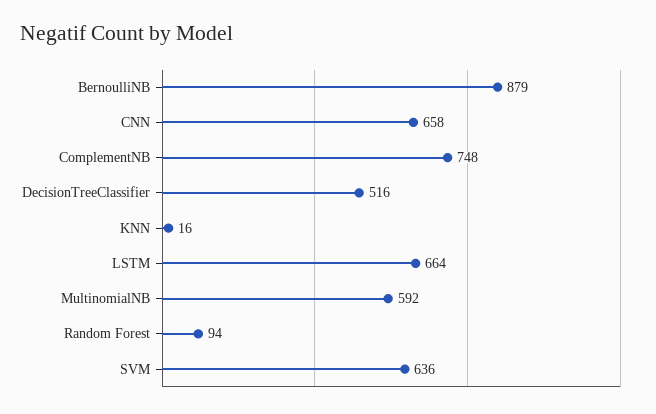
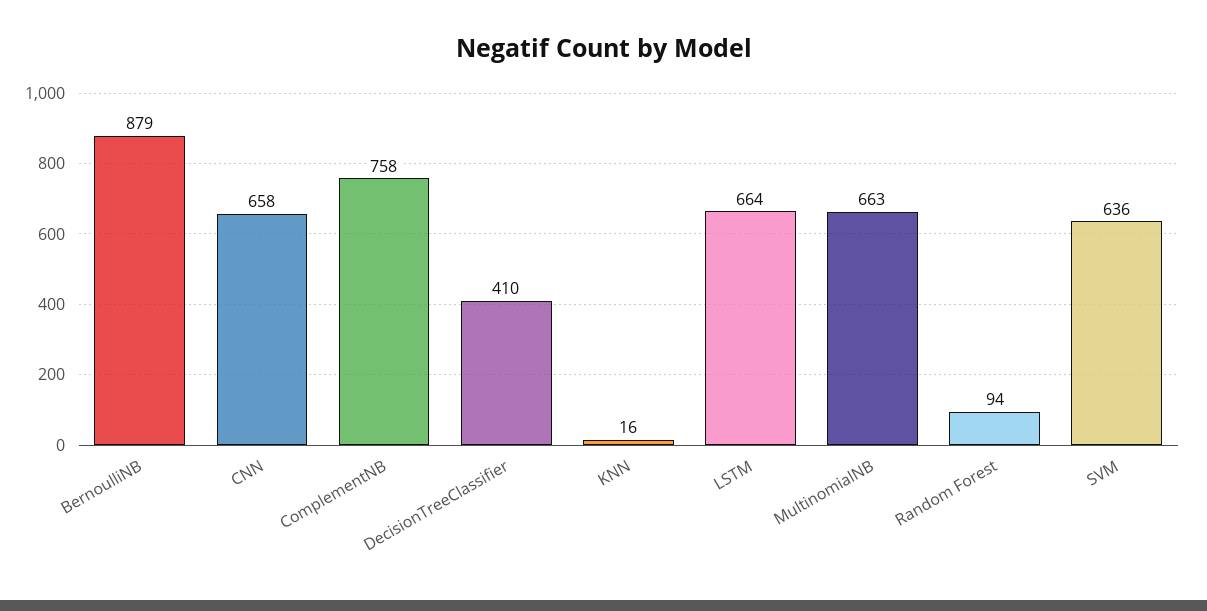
ComplementNB: 748 -> 758
DecisionTreeClassifier: 516 -> 410
MultinomialNB: 592 -> 663

